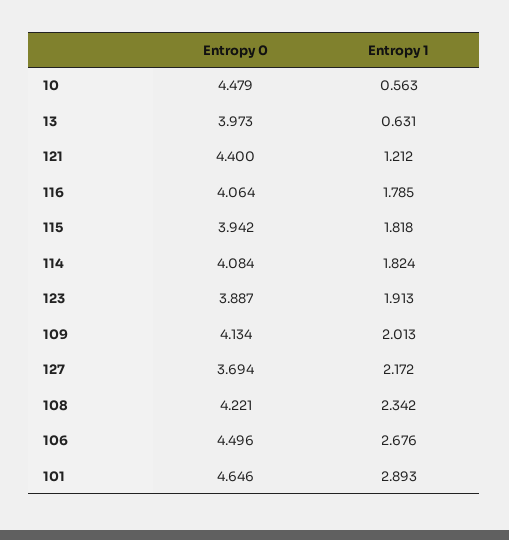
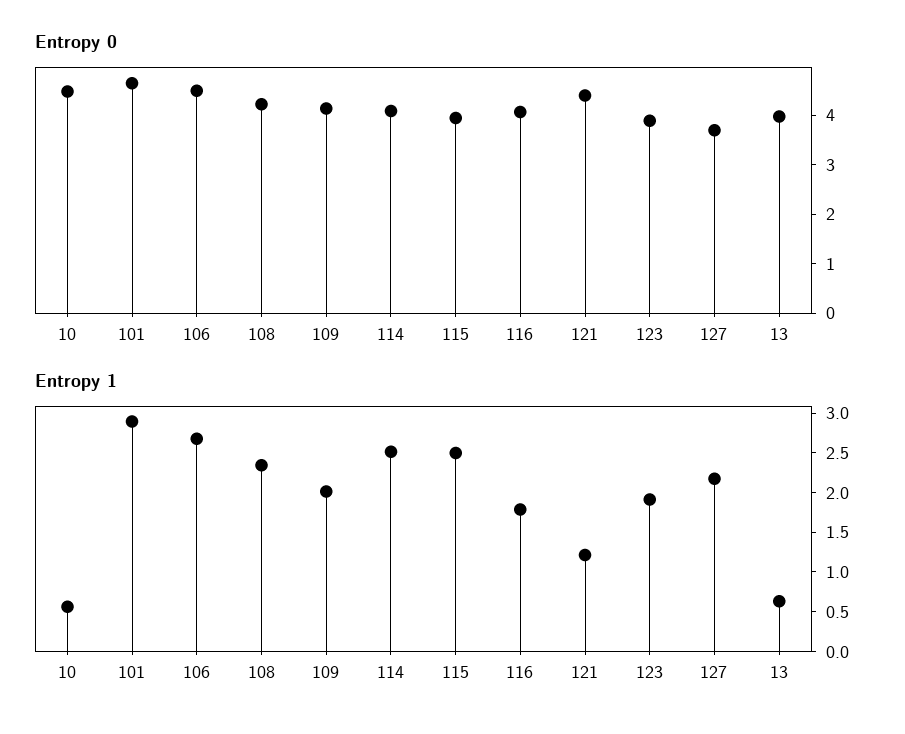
Entropy 1, 115: 1.818 -> 2.5
Entropy 1, 114: 1.824 -> 2.5

